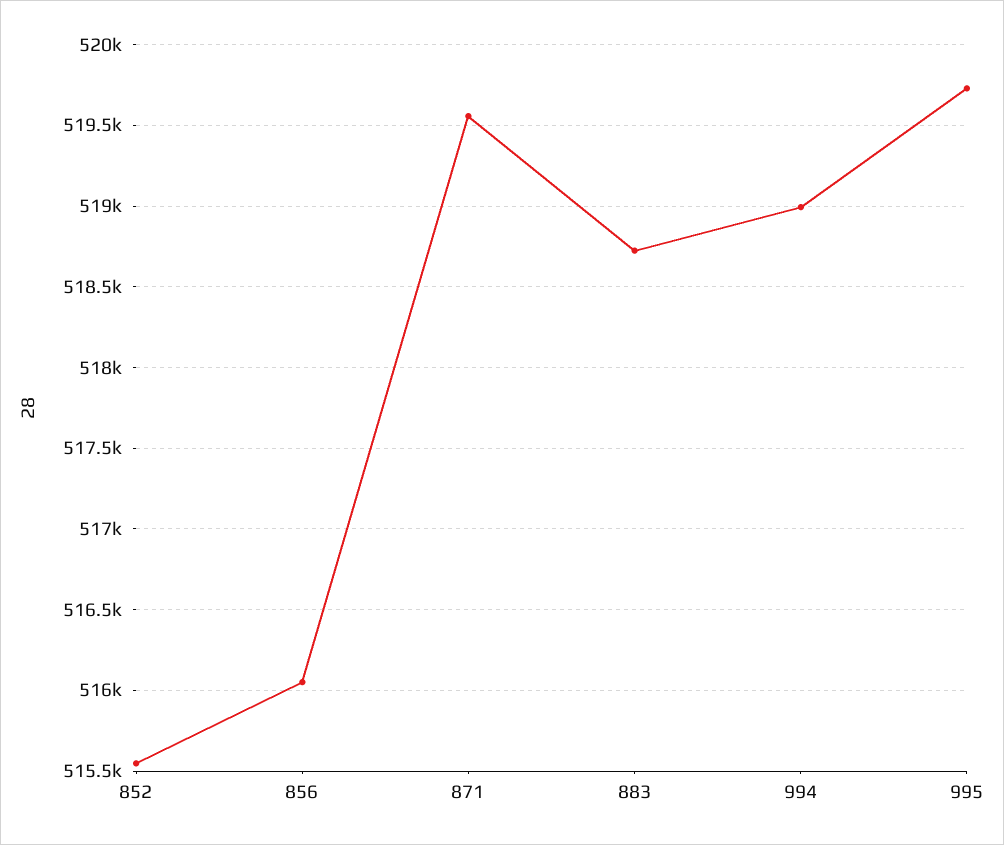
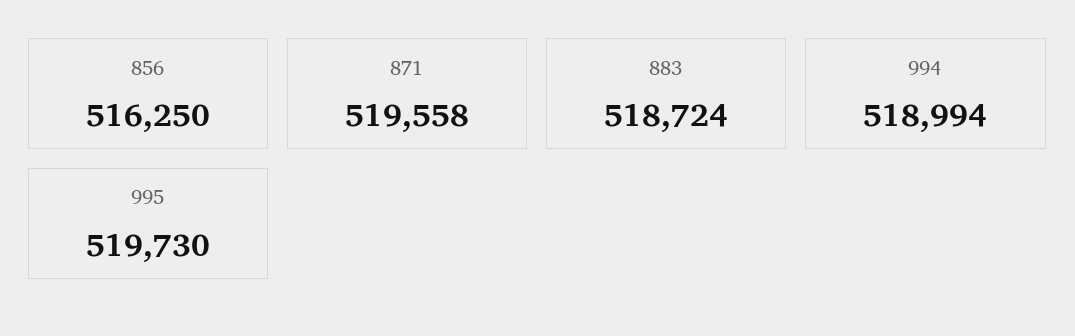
852: 515550 -> none
856: 516050 -> 516250

